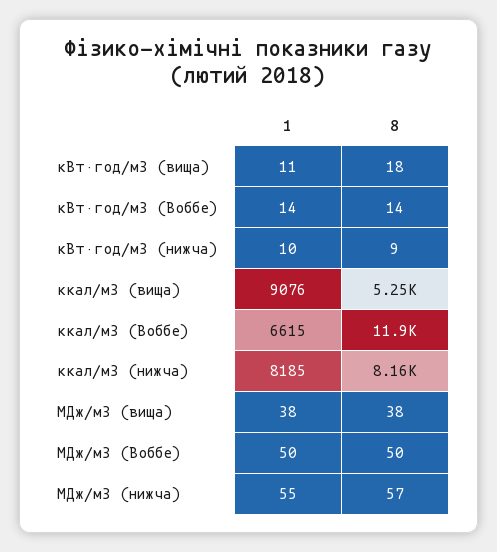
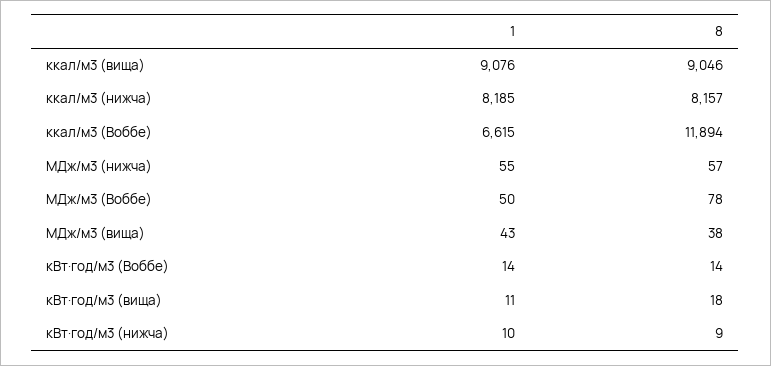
8, ккал/м3 (вища): 5250 -> 9046
1, МДж/м3 (вища): 38 -> 43
8, МДж/м3 (Воббе): 50 -> 78

